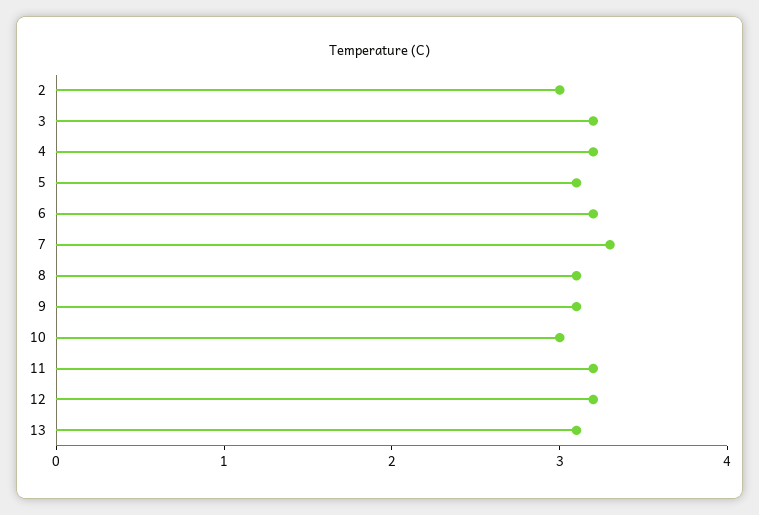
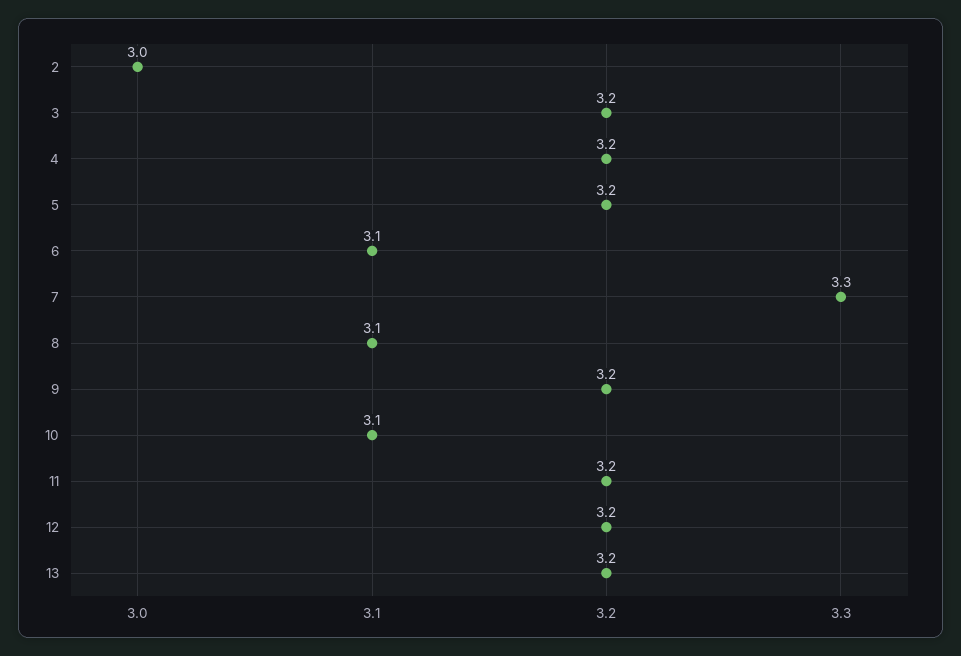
5: 3.1 -> 3.2
6: 3.2 -> 3.1
9: 3.1 -> 3.2
10: 3 -> 3.1
13: 3.1 -> 3.2

